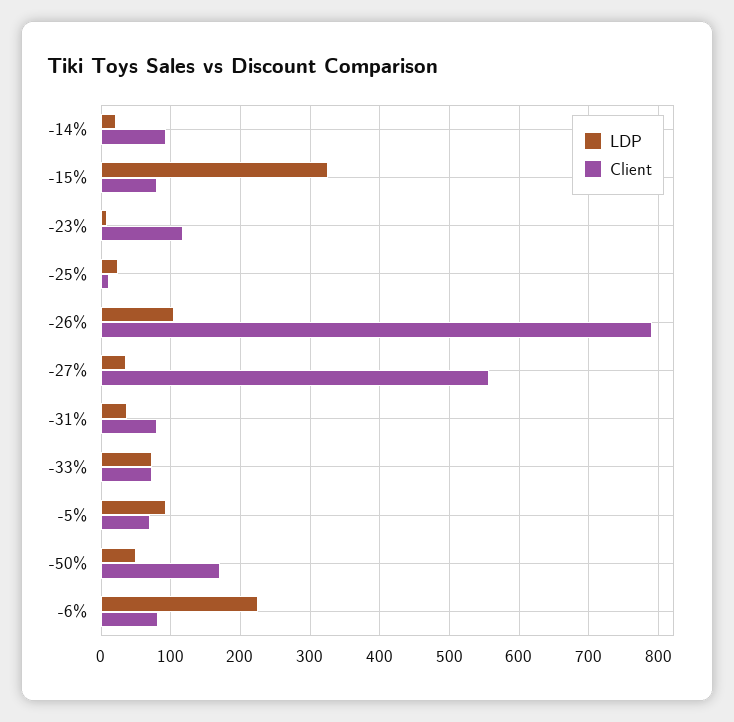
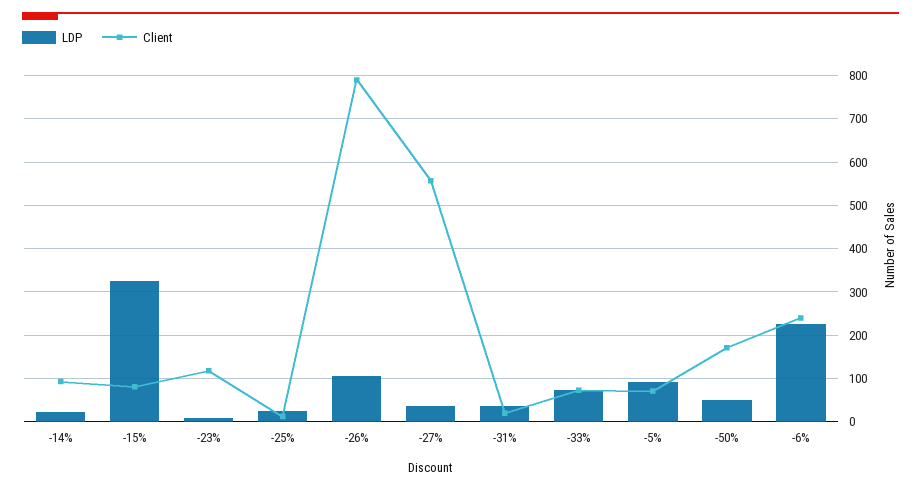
Client, -31%: 80 -> 20
Client, -6%: 80 -> 240

